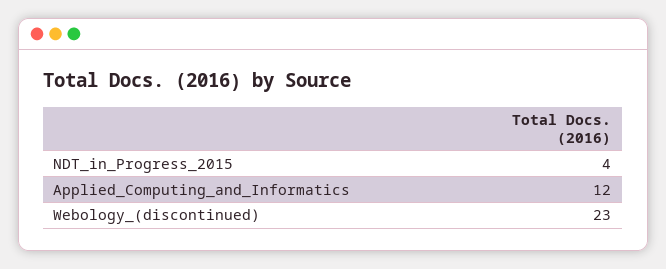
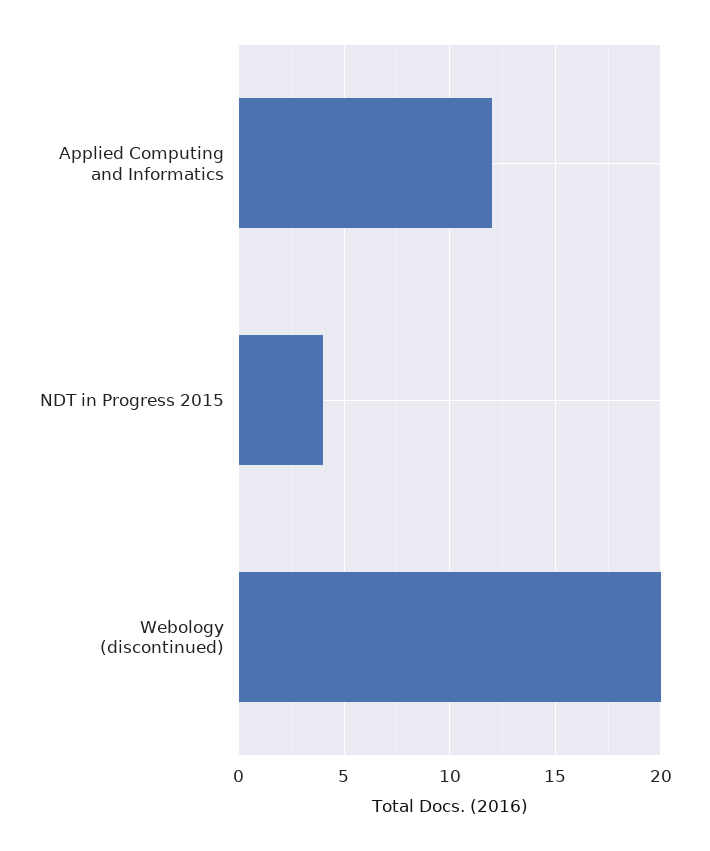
Webology_(discontinued): 23 -> 20

